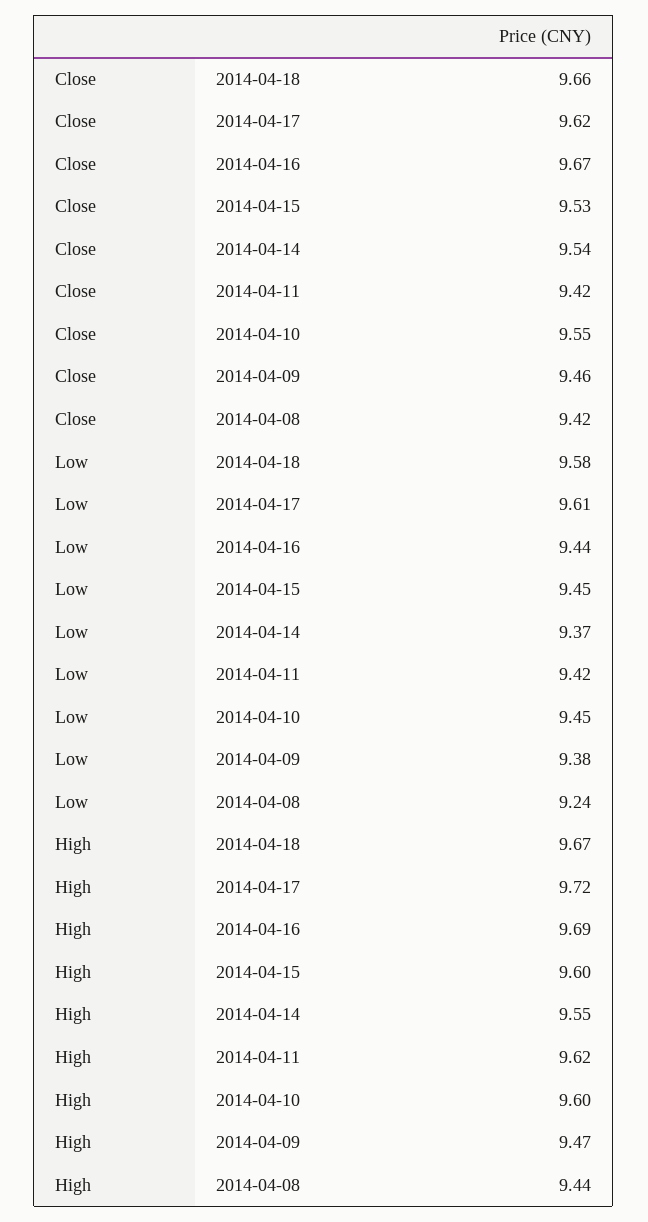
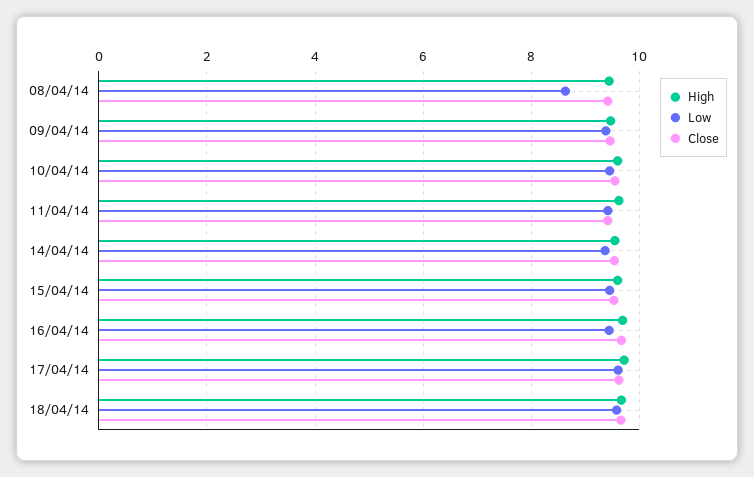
Low, 2014-04-08: 9.24 -> 8.6

